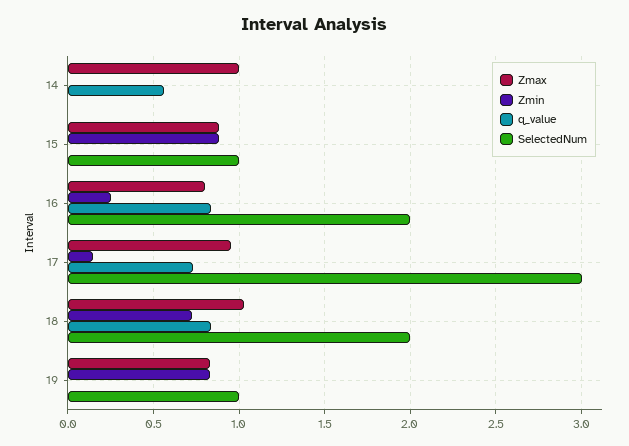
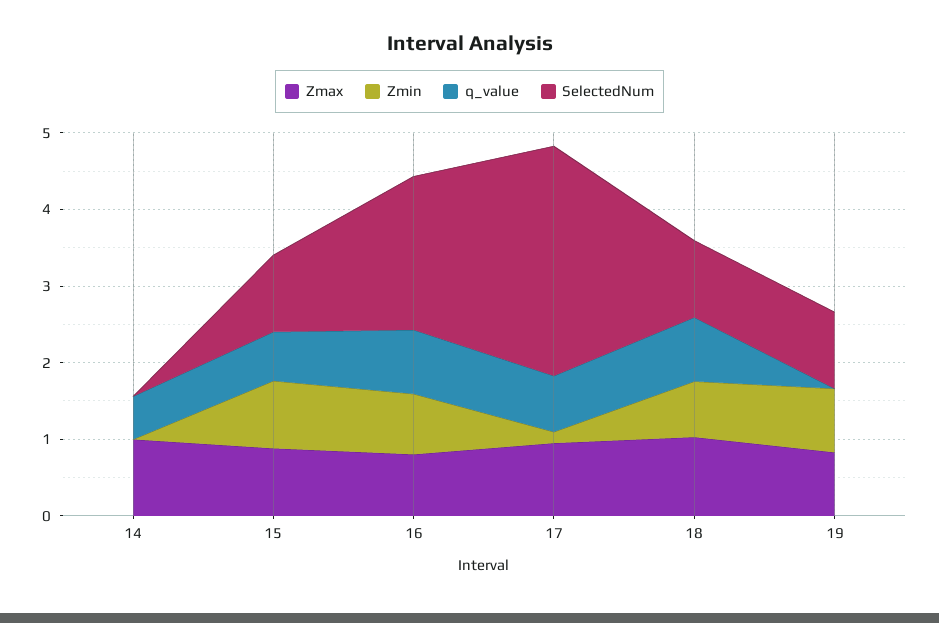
q_value, 15: 0 -> 0.6
Zmin, 16: 0.25 -> 0.8
SelectedNum, 18: 2 -> 1

